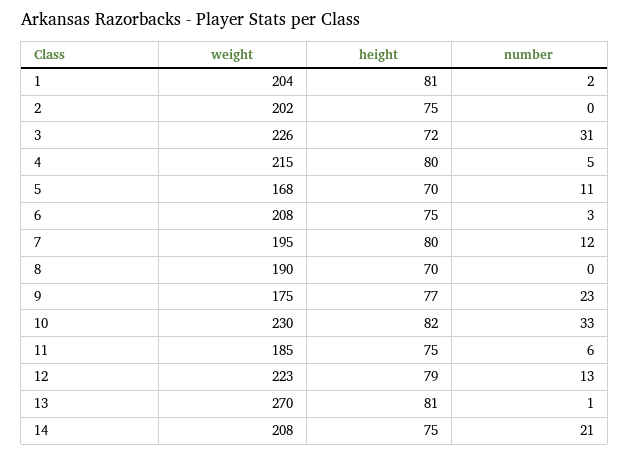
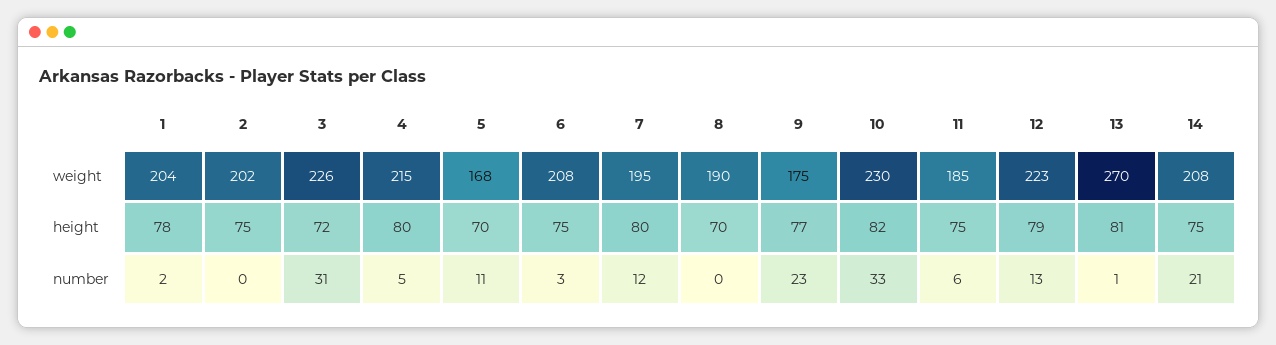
height, 1: 81 -> 78

